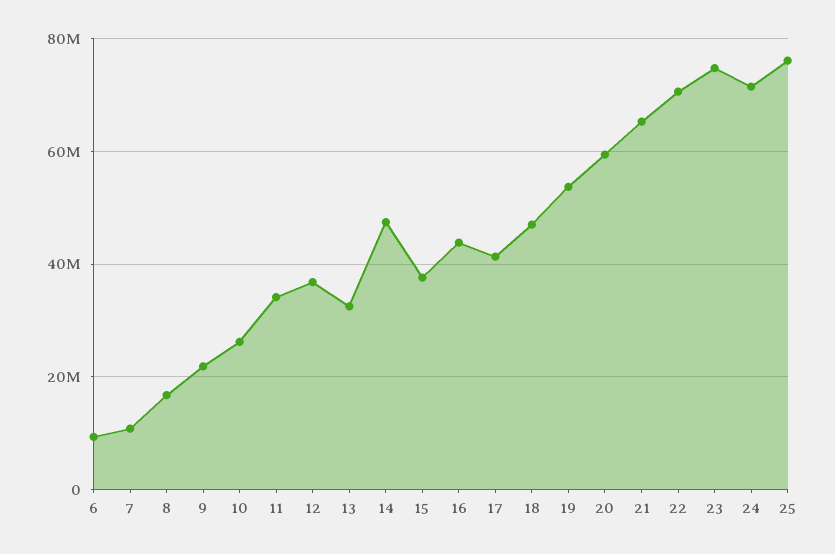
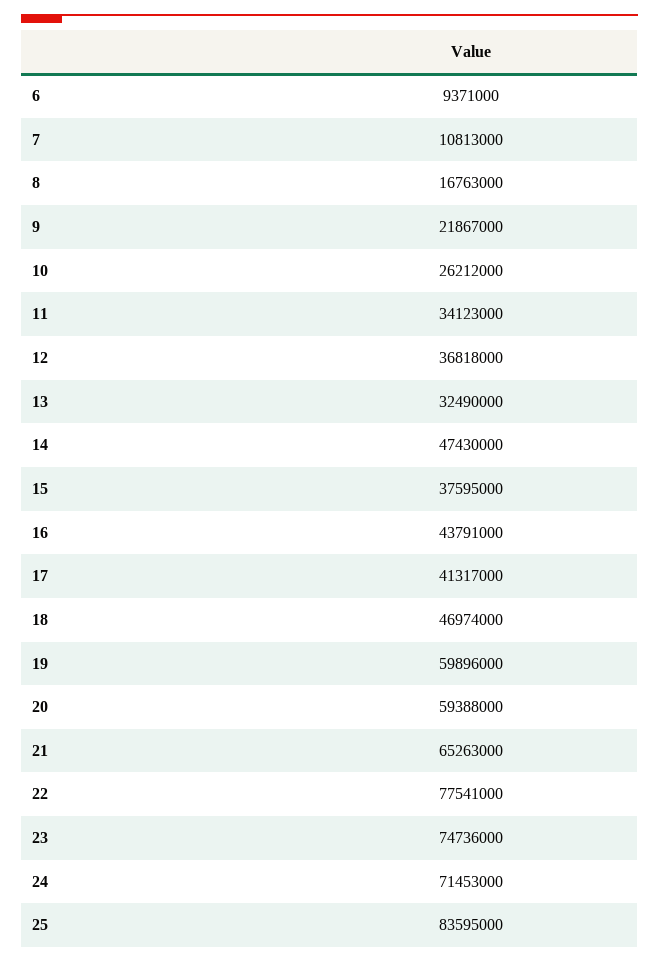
19: 54000000 -> 59896000
22: 70000000 -> 77541000
25: 76000000 -> 83595000

